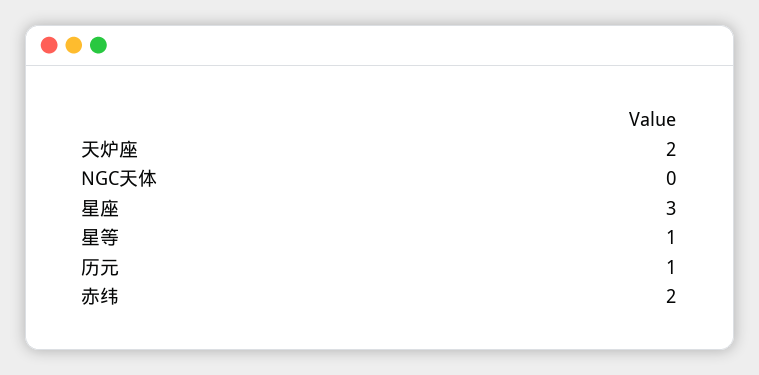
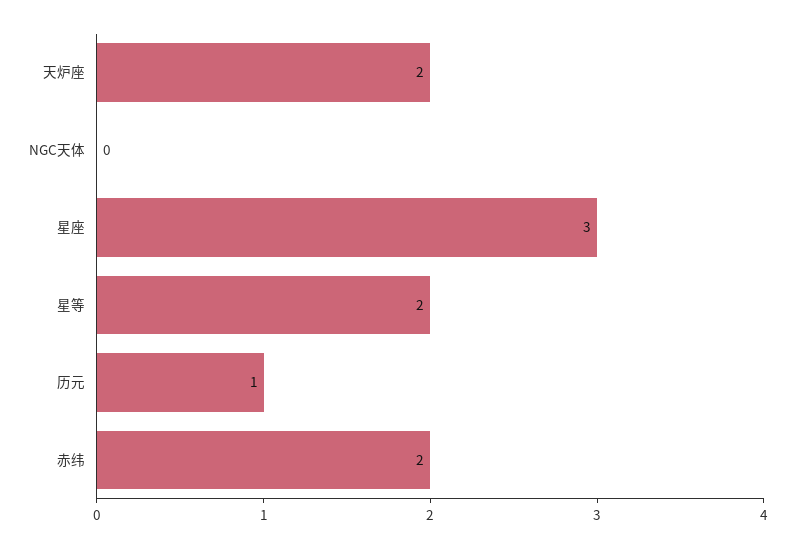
星等: 1 -> 2

